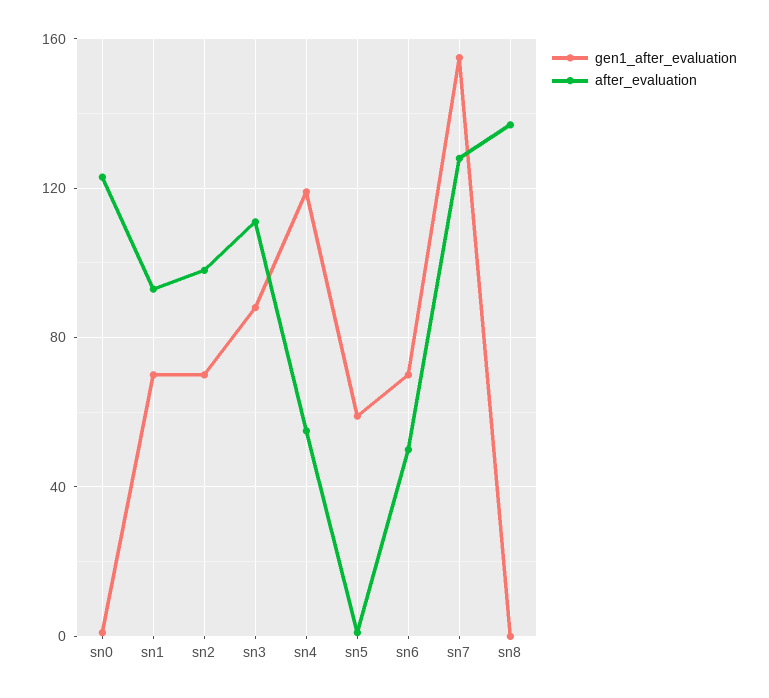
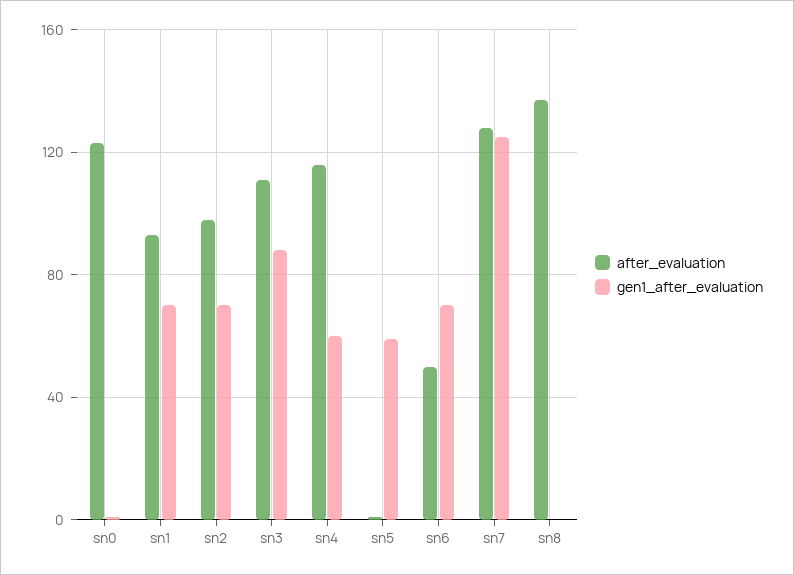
gen1_after_evaluation, sn4: 120 -> 60
after_evaluation, sn4: 55 -> 115
gen1_after_evaluation, sn7: 155 -> 125

